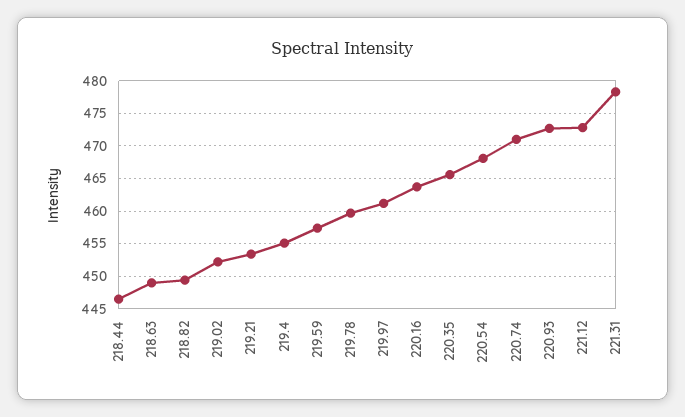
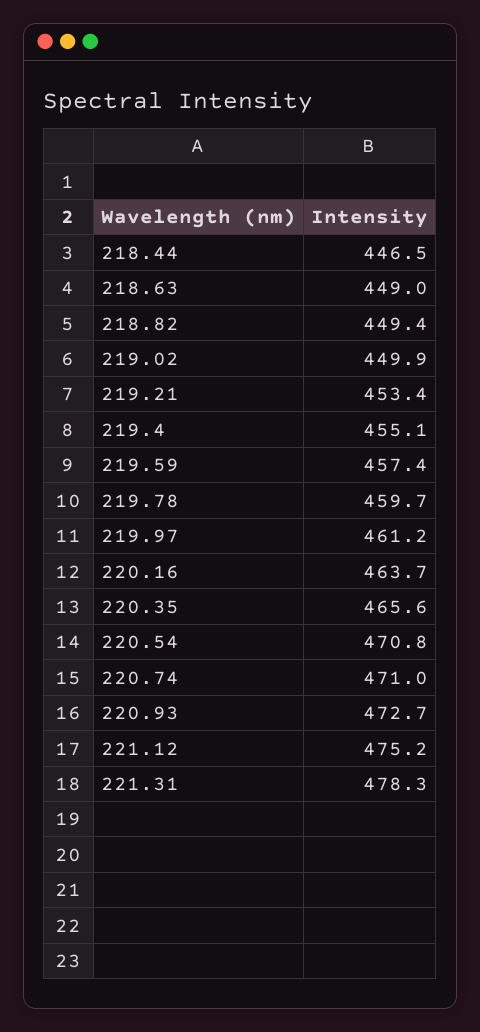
219.02: 452 -> 449.9
220.54: 468 -> 470.8
221.12: 473 -> 475.2

